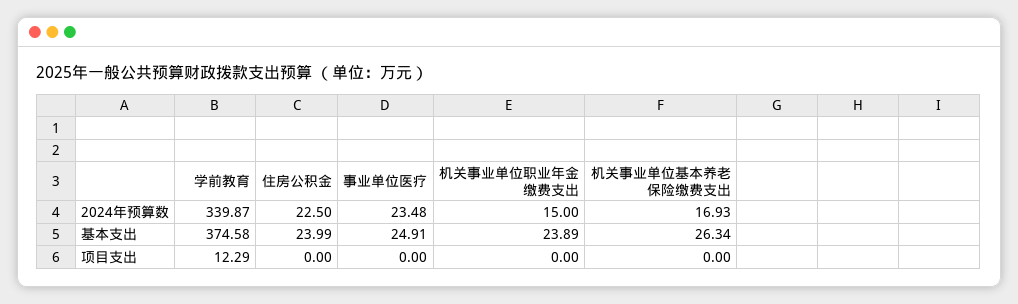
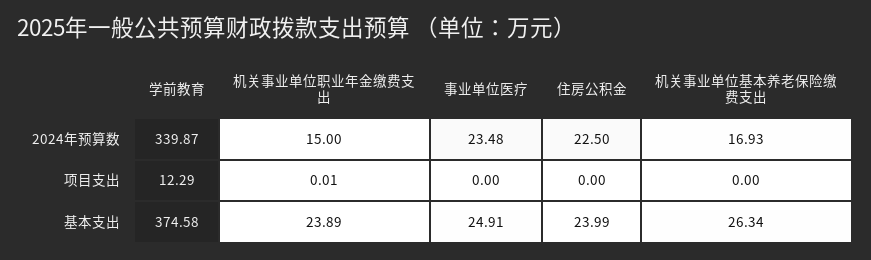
机关事业单位职业年金缴费支出, 项目支出: 0 -> 0.01

